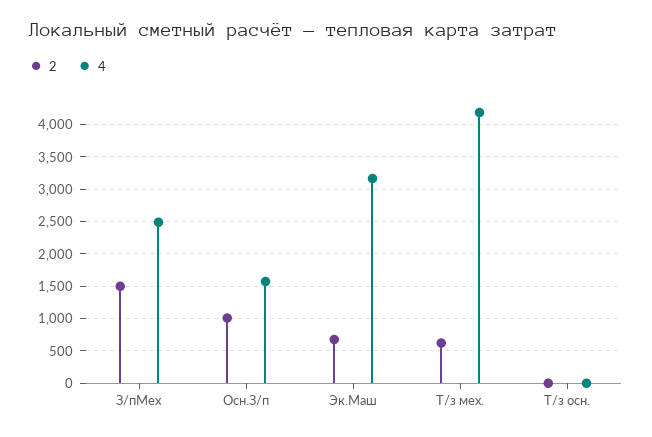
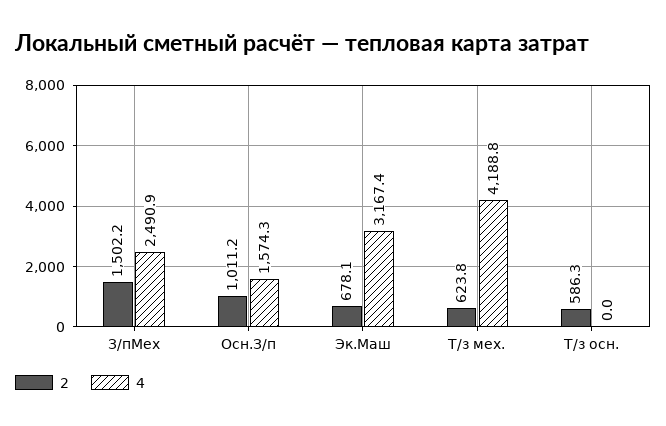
2, Т/з осн.: 0 -> 586.3

